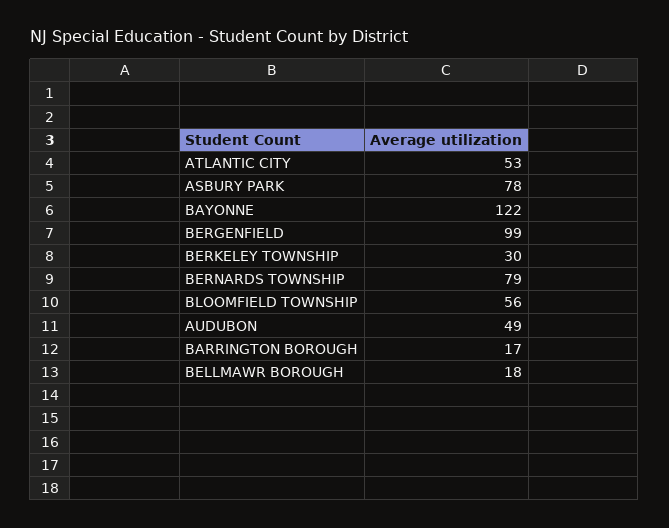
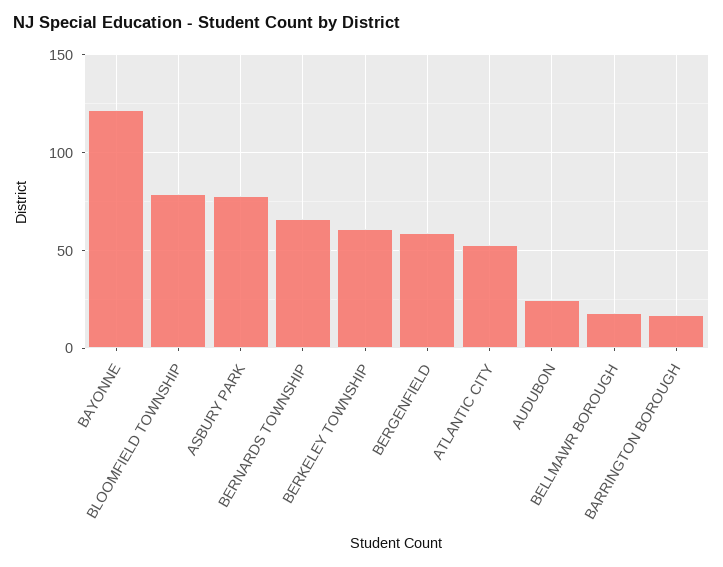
BERGENFIELD: 99 -> 60
BERKELEY TOWNSHIP: 30 -> 60
BERNARDS TOWNSHIP: 79 -> 65
BLOOMFIELD TOWNSHIP: 56 -> 80
AUDUBON: 49 -> 25

